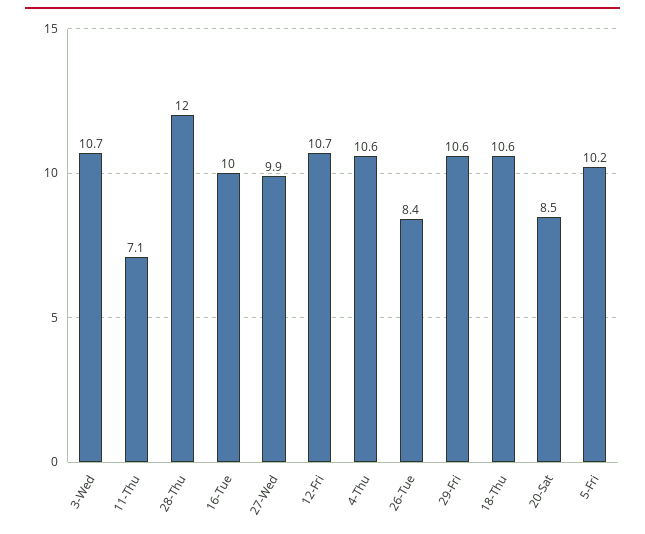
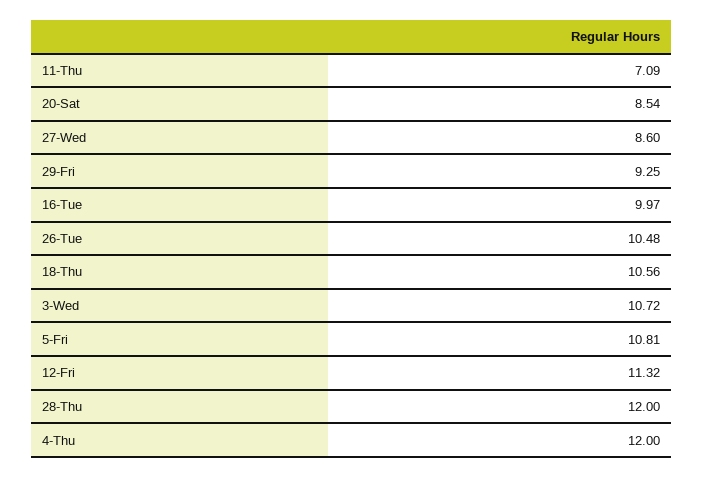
27-Wed: 9.9 -> 8.6
12-Fri: 10.7 -> 11.32
4-Thu: 10.6 -> 12
26-Tue: 8.4 -> 10.48
29-Fri: 10.6 -> 9.25
5-Fri: 10.2 -> 10.81

